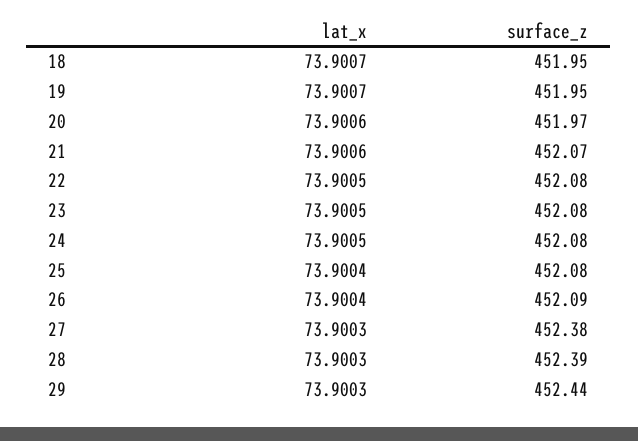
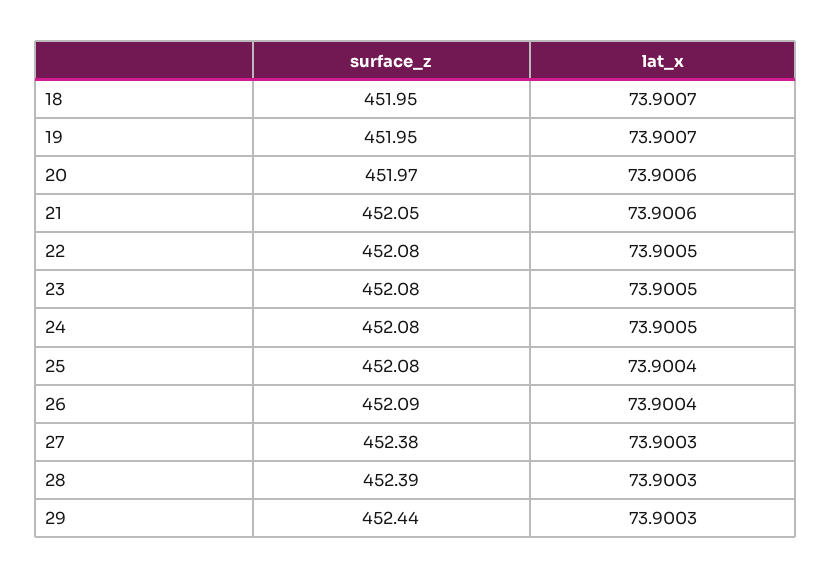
surface_z, 21: 452.07 -> 452.05

